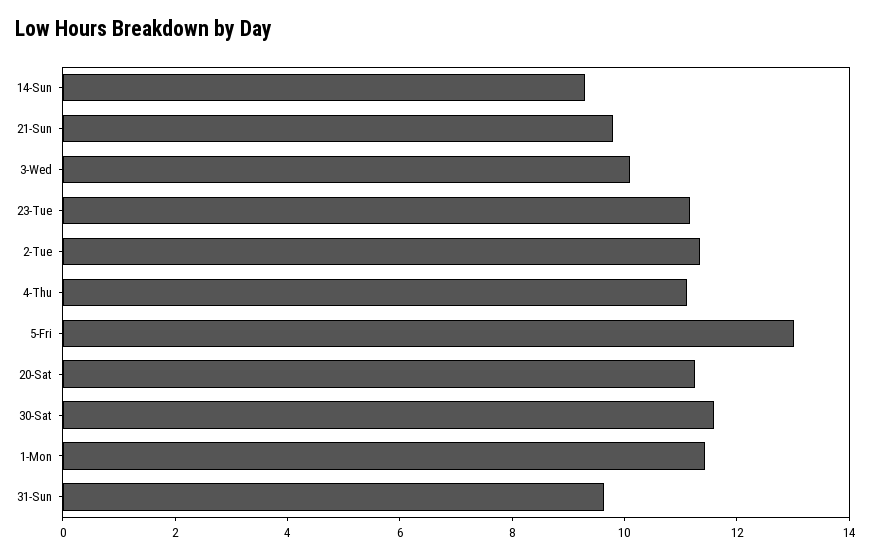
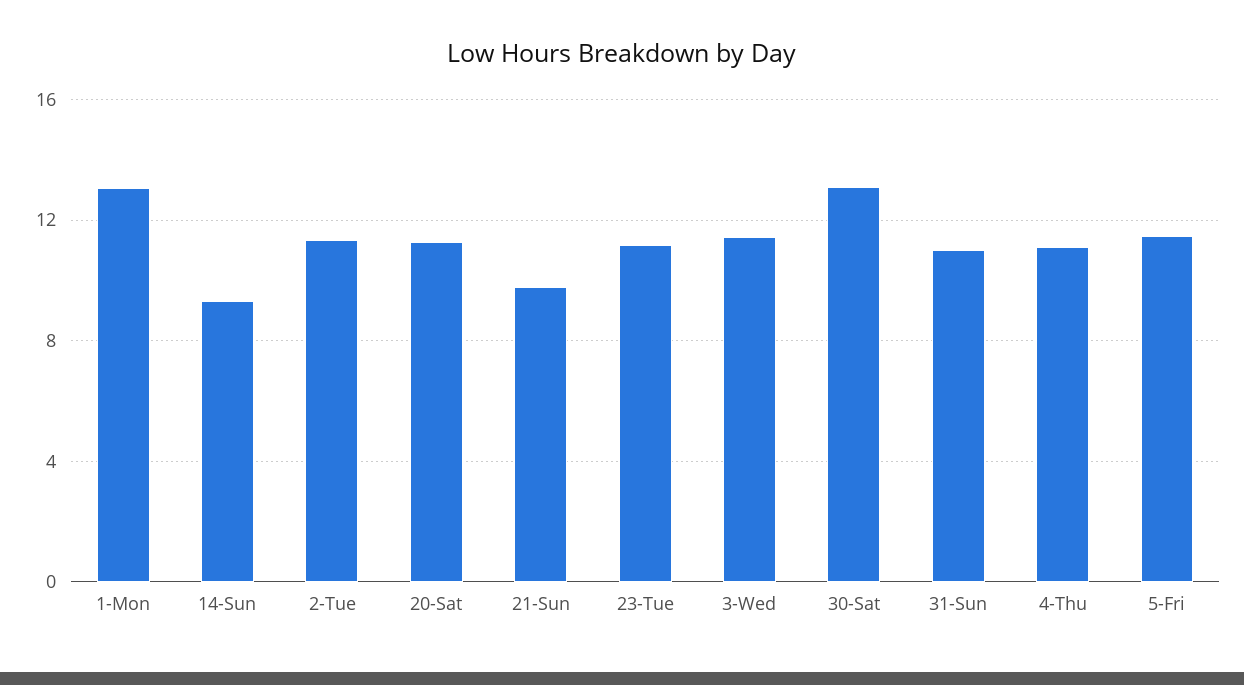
3-Wed: 10 -> 11.5
5-Fri: 13 -> 11.5
30-Sat: 11.5 -> 13
1-Mon: 11.5 -> 13
31-Sun: 9.5 -> 11

